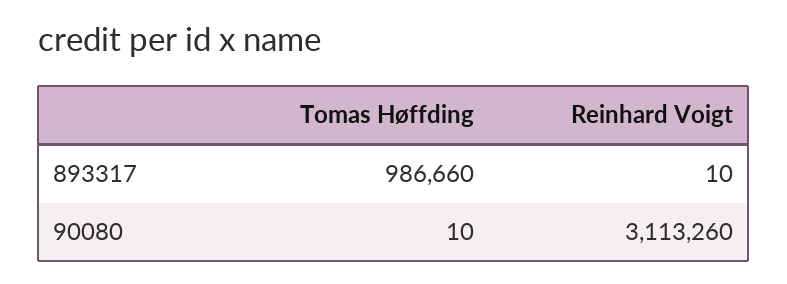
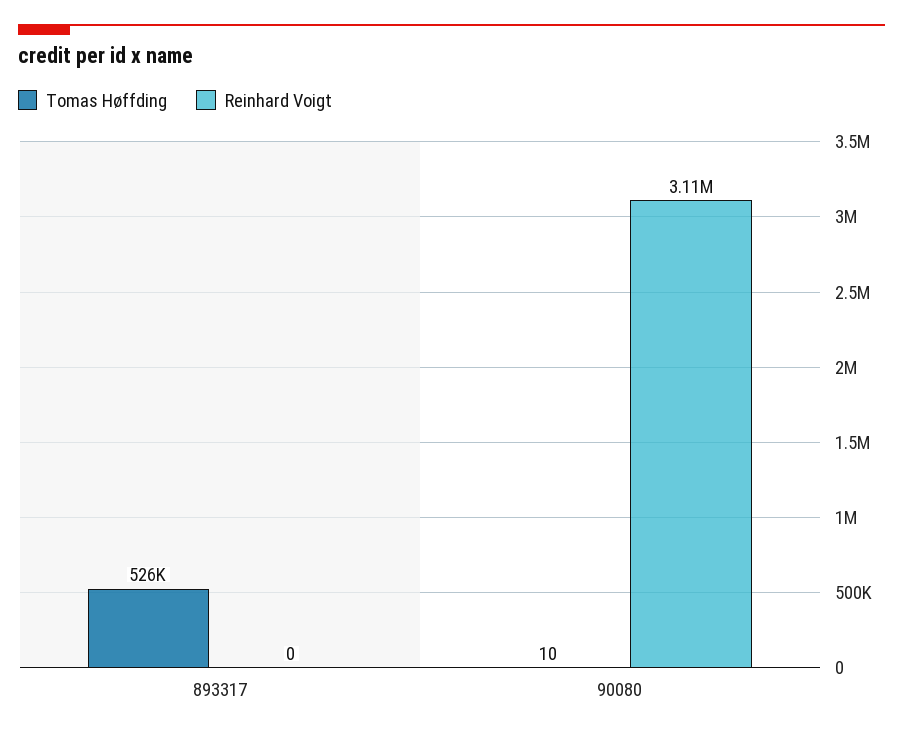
Tomas Høffding, 893317: 986660 -> 526000
Reinhard Voigt, 893317: 10 -> 0

